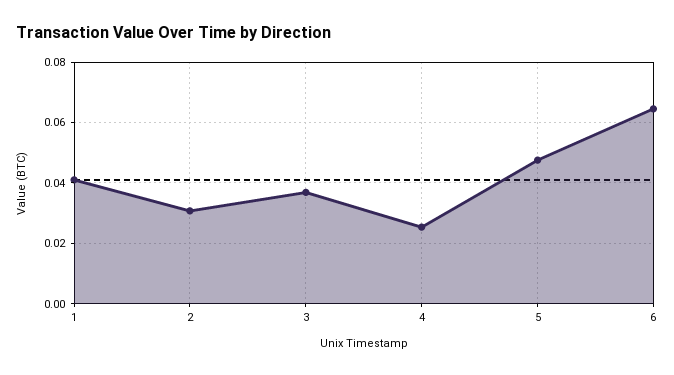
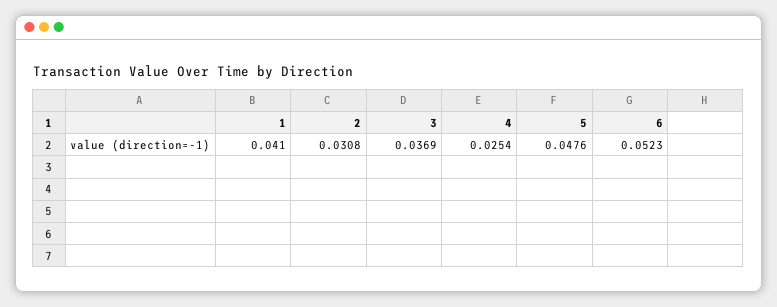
6: 0.064 -> 0.0523

